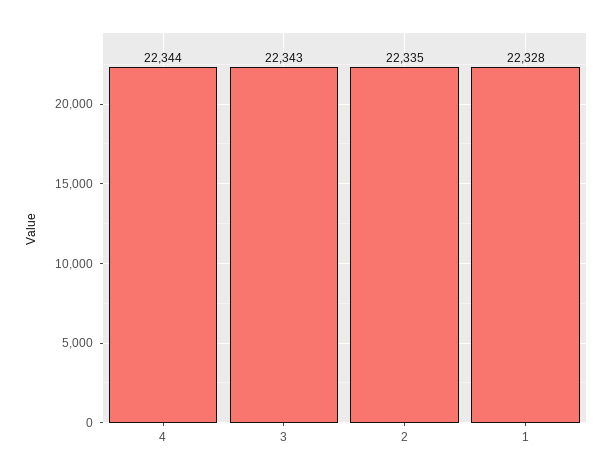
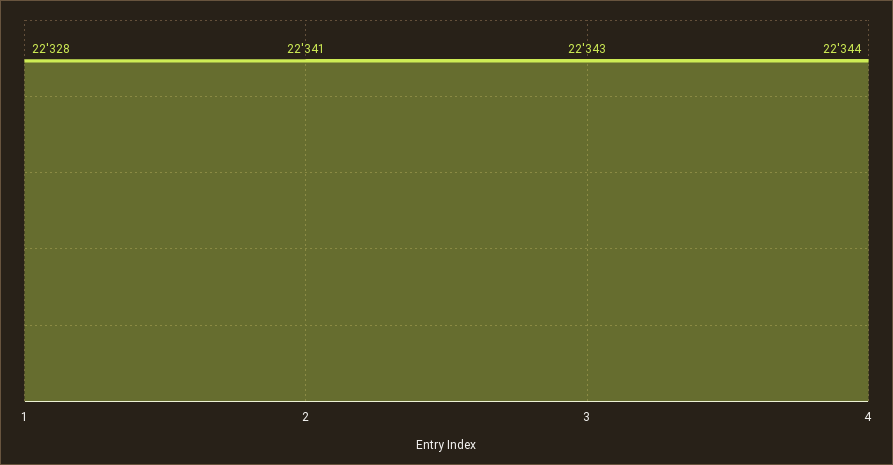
2: 22335 -> 22341

